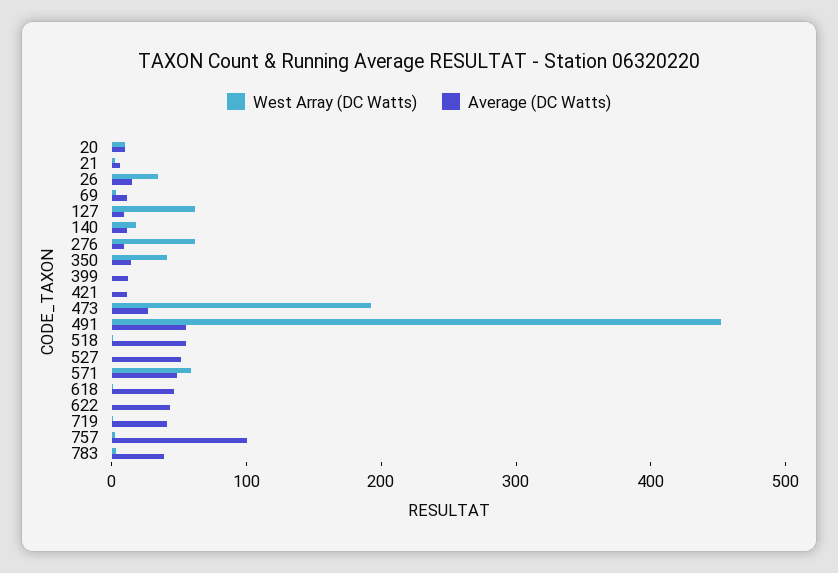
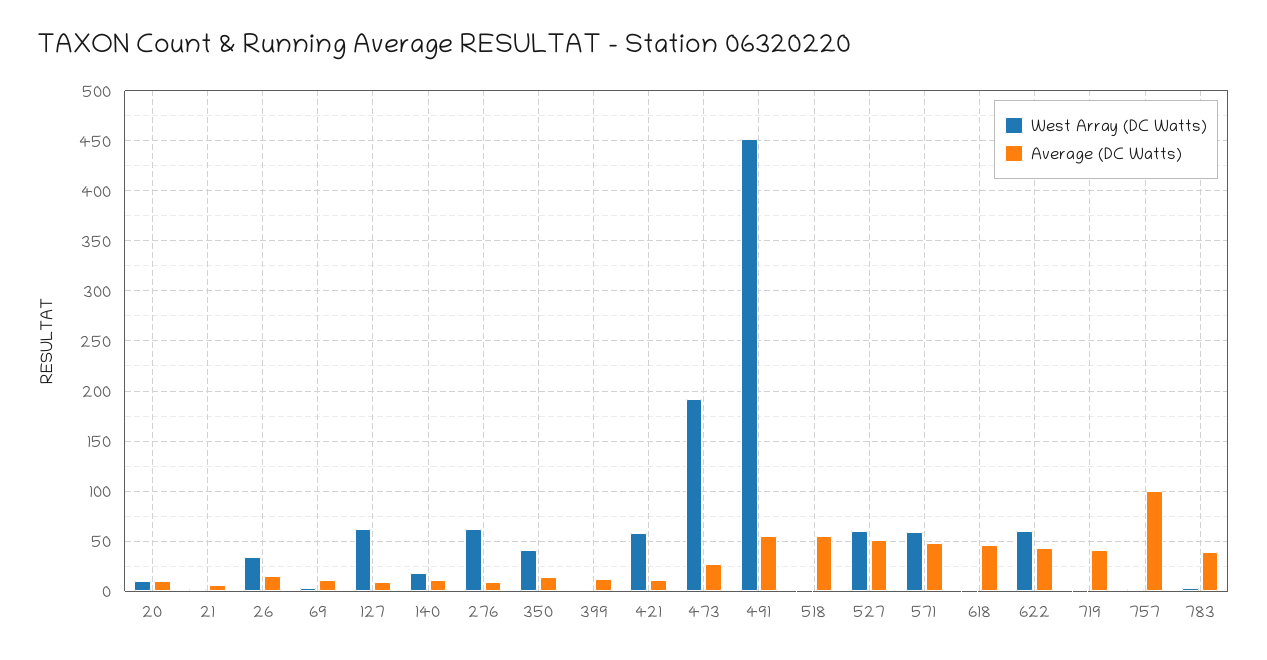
West Array (DC Watts), 421: 0 -> 60
West Array (DC Watts), 527: 0 -> 60
West Array (DC Watts), 622: 0 -> 60

